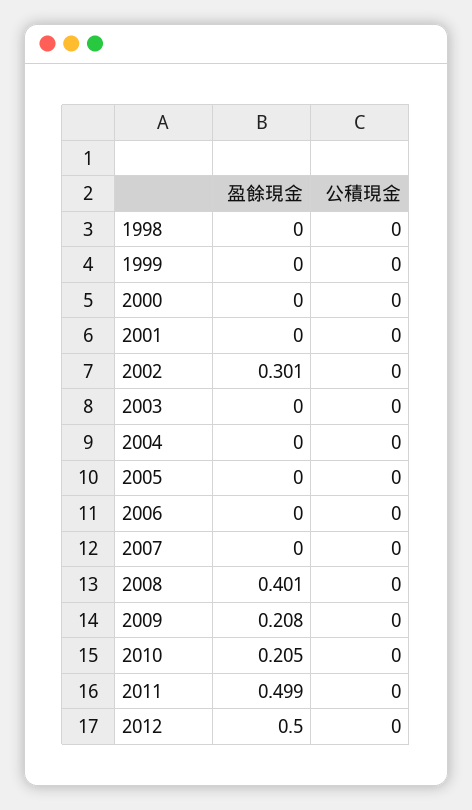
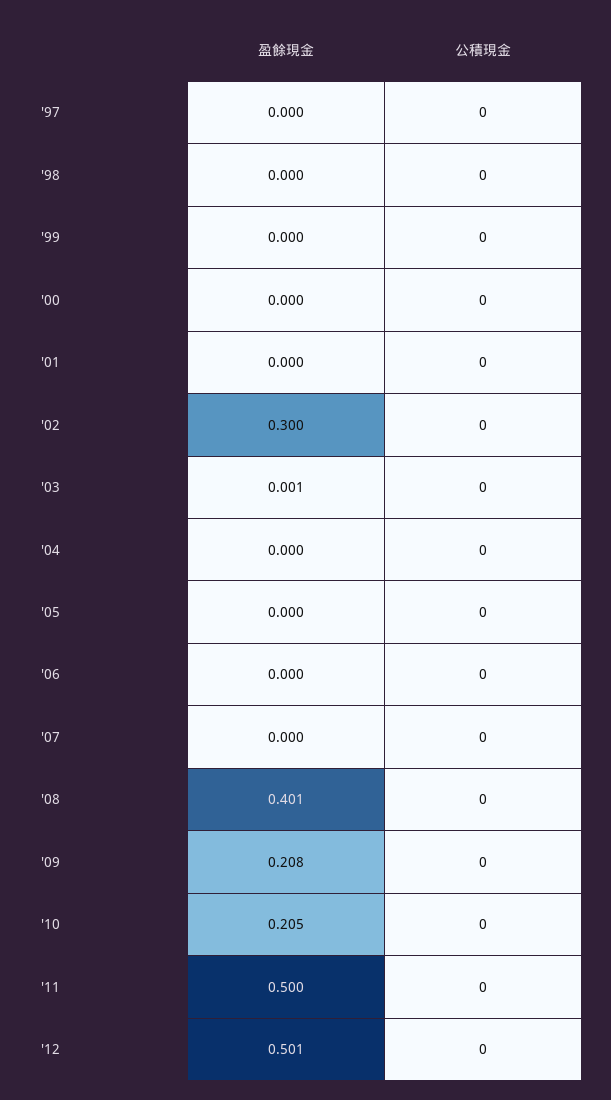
盈餘現金, 2002: 0.301 -> 0.3
盈餘現金, 2003: 0 -> 0.001
盈餘現金, 2011: 0.499 -> 0.5
盈餘現金, 2012: 0.5 -> 0.501
盈餘現金, '97: none -> 0
公積現金, '97: none -> 0

